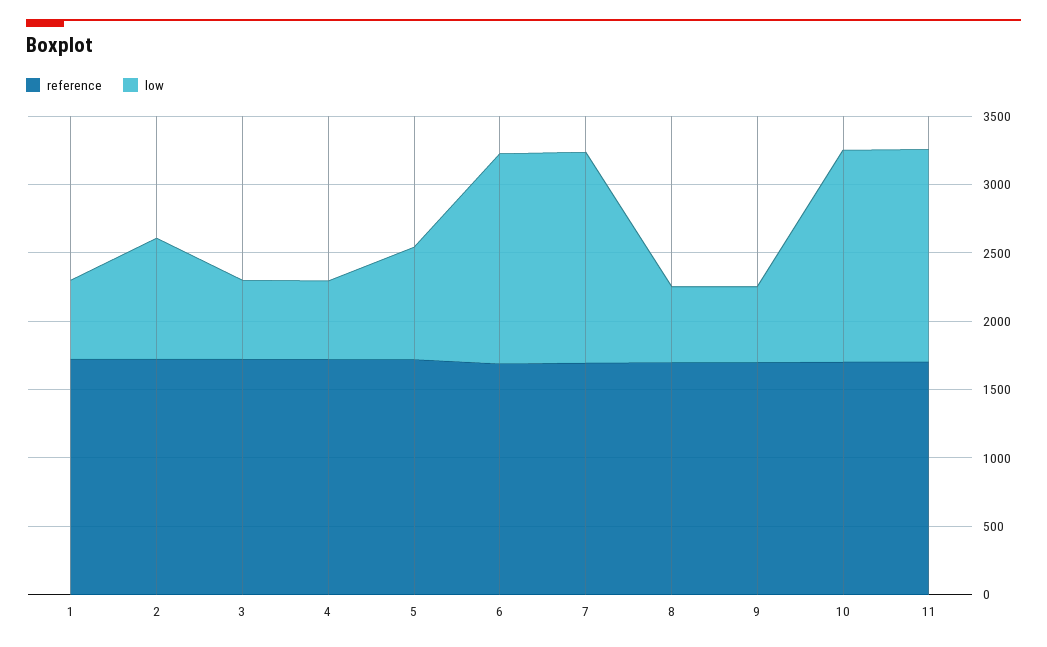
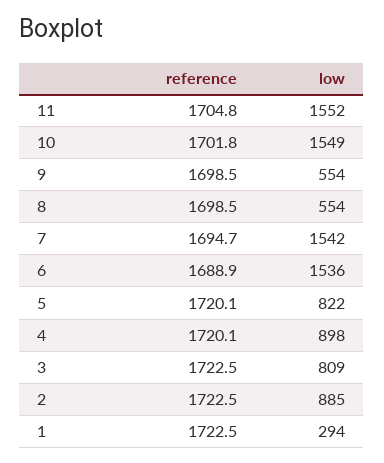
low, 1: 600 -> 294
low, 3: 600 -> 809
low, 4: 600 -> 898

